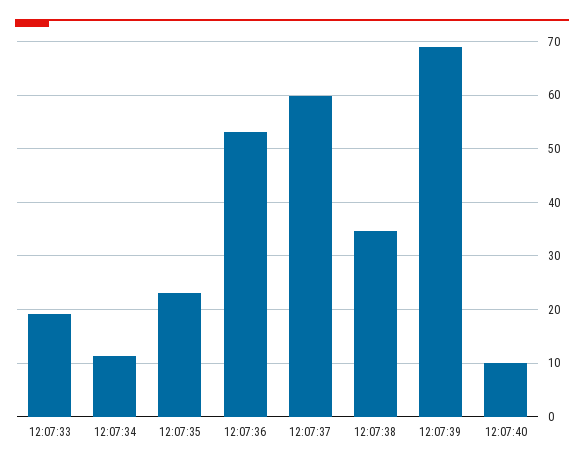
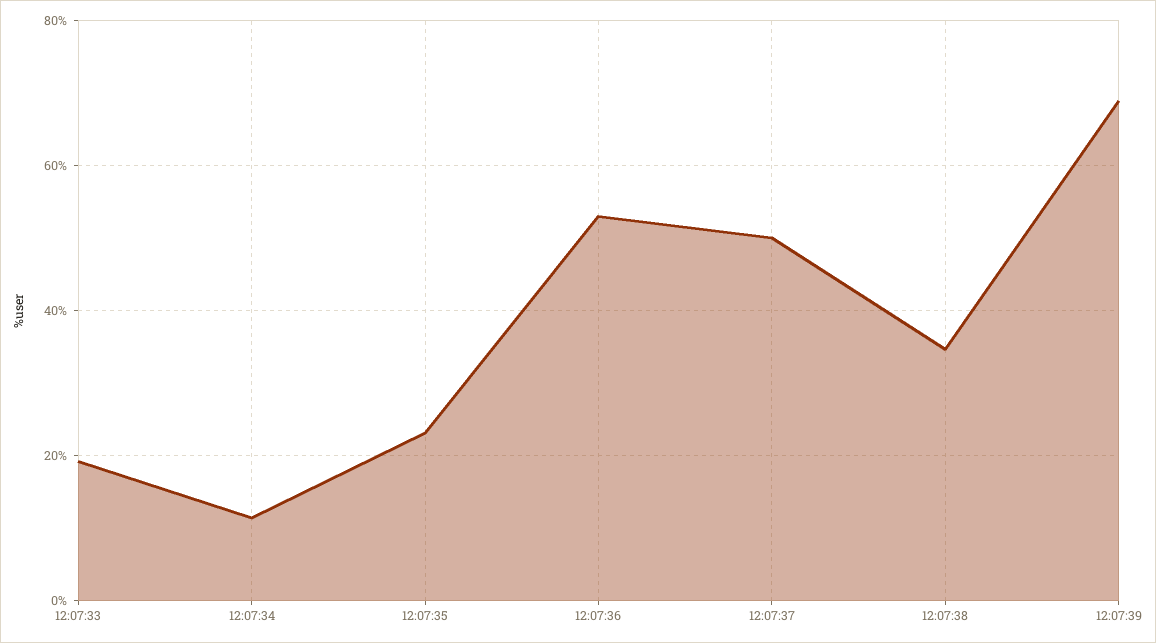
12:07:37: 60 -> 50
12:07:40: 10 -> none

